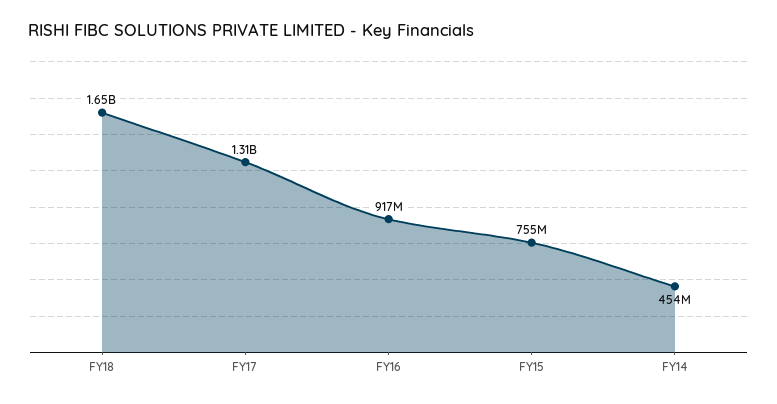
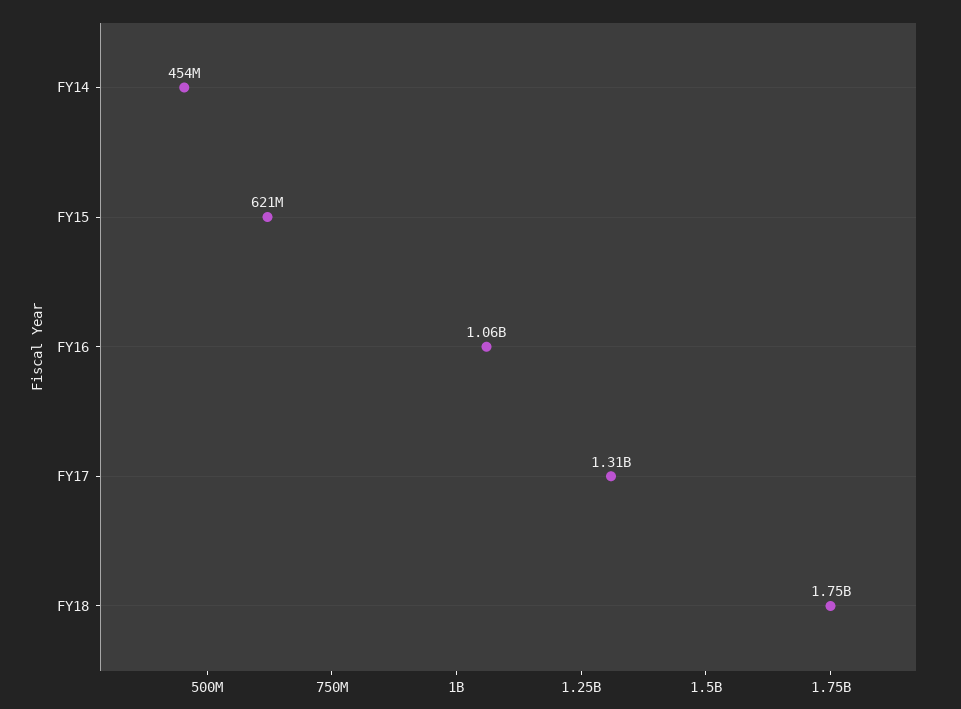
FY18: 1650000000 -> 1750000000
FY16: 917000000 -> 1060000000
FY15: 755000000 -> 621000000

